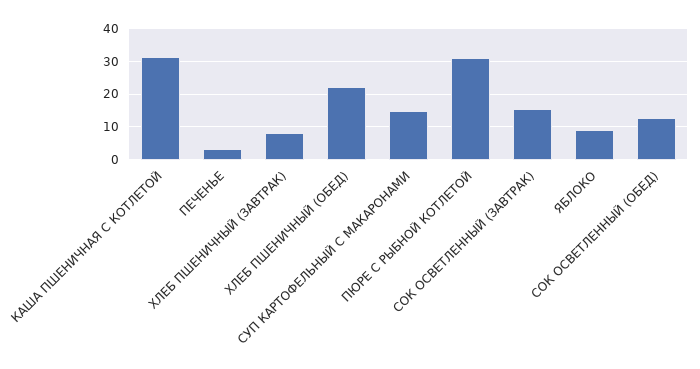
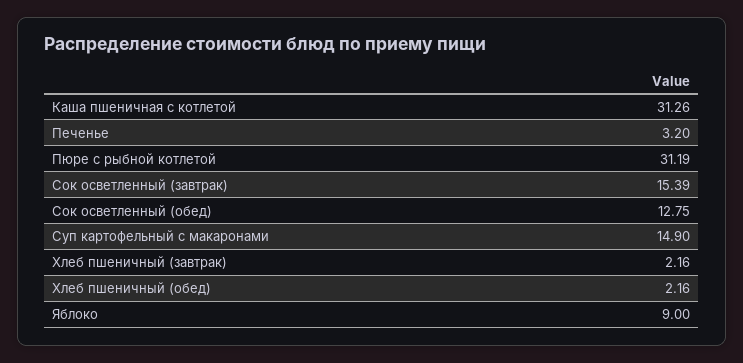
ХЛЕБ ПШЕНИЧНЫЙ (ЗАВТРАК): 8 -> 2.16
ХЛЕБ ПШЕНИЧНЫЙ (ОБЕД): 22 -> 2.16

